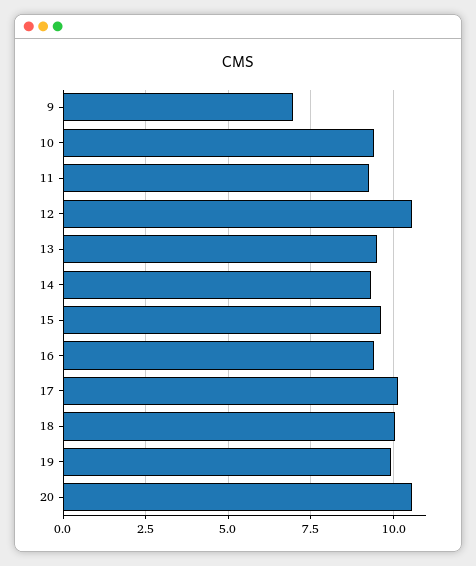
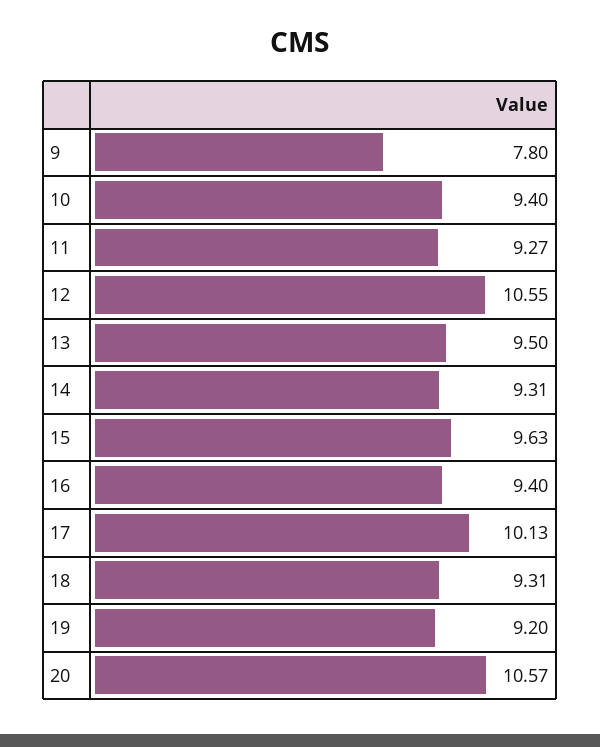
9: 7 -> 7.8
18: 10 -> 9.31
19: 10 -> 9.2

